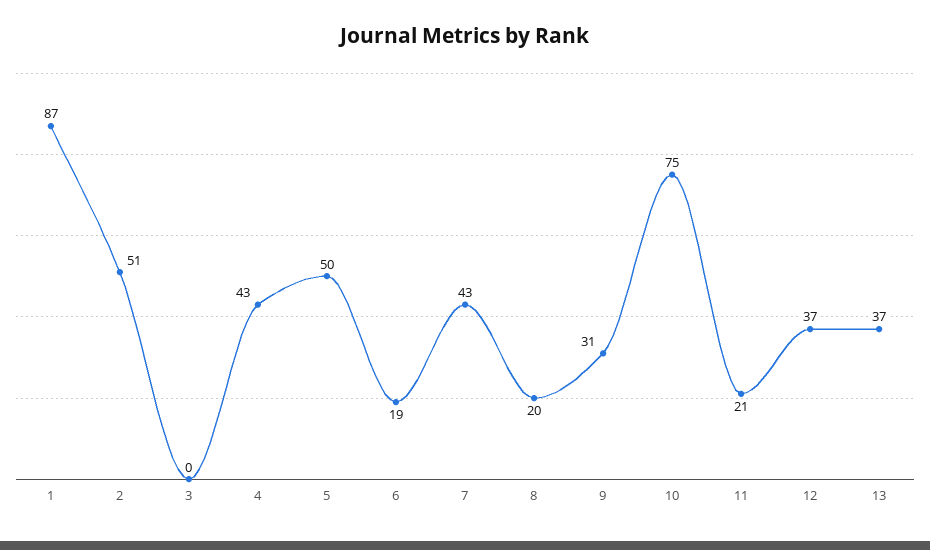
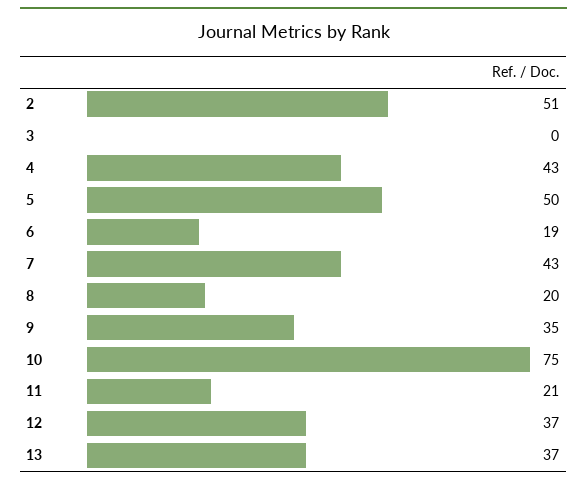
1: 87 -> none
9: 31 -> 35

